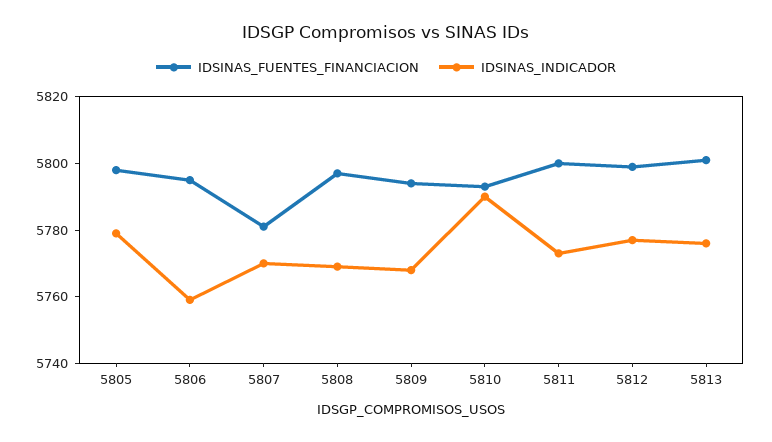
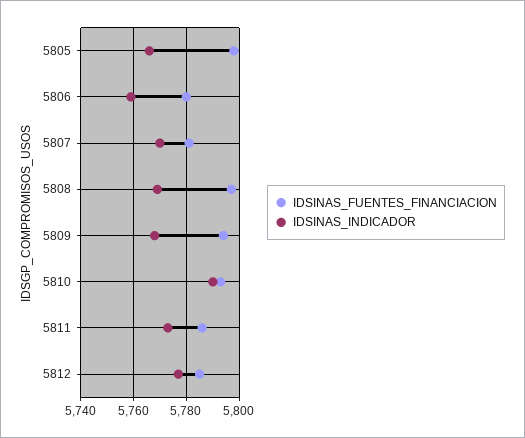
IDSINAS_INDICADOR, 5805: 5780 -> 5765
IDSINAS_FUENTES_FINANCIACION, 5806: 5795 -> 5780
IDSINAS_FUENTES_FINANCIACION, 5811: 5800 -> 5785
IDSINAS_FUENTES_FINANCIACION, 5812: 5800 -> 5785
IDSINAS_FUENTES_FINANCIACION, 5813: 5800 -> none
IDSINAS_INDICADOR, 5813: 5775 -> none

